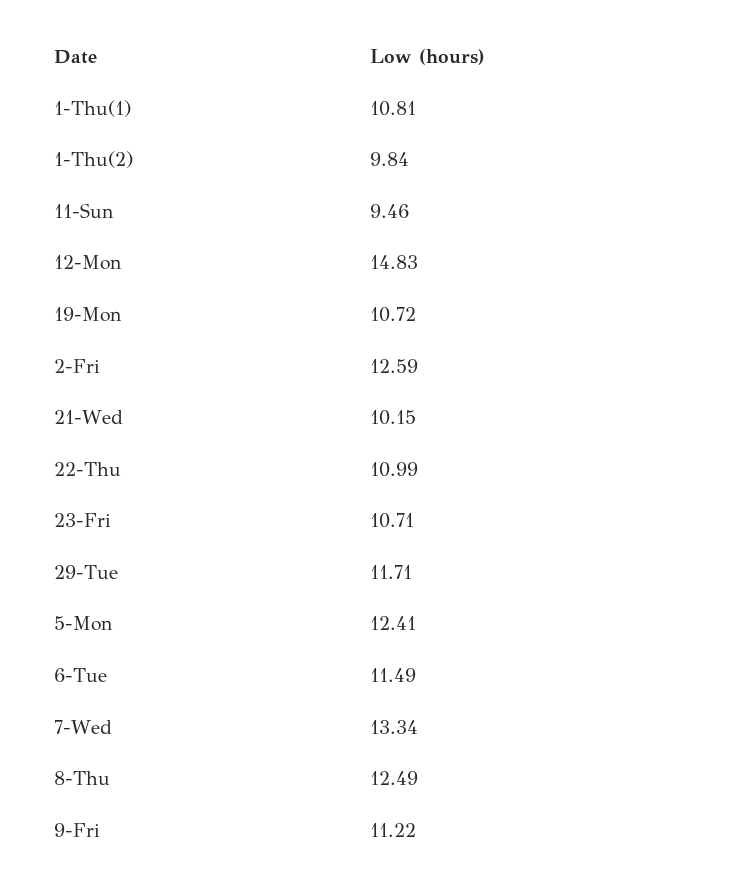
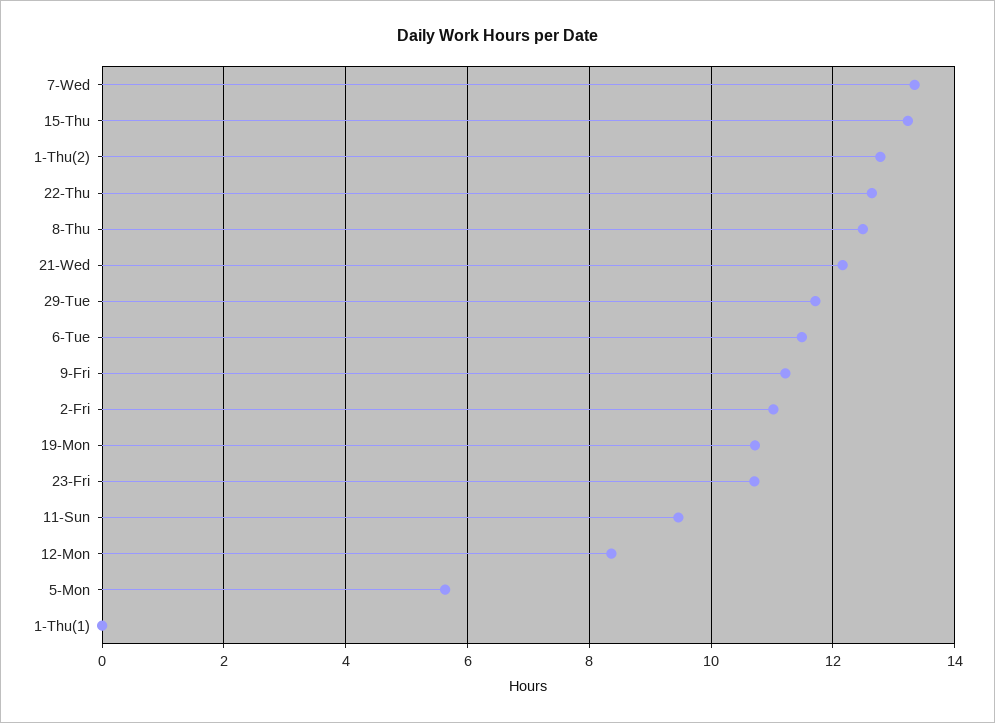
1-Thu(1): 10.81 -> 0
1-Thu(2): 9.84 -> 12.8
12-Mon: 14.83 -> 8.4
2-Fri: 12.59 -> 11
21-Wed: 10.15 -> 12.2
22-Thu: 10.99 -> 12.6
5-Mon: 12.41 -> 5.6
15-Thu: none -> 13.2

